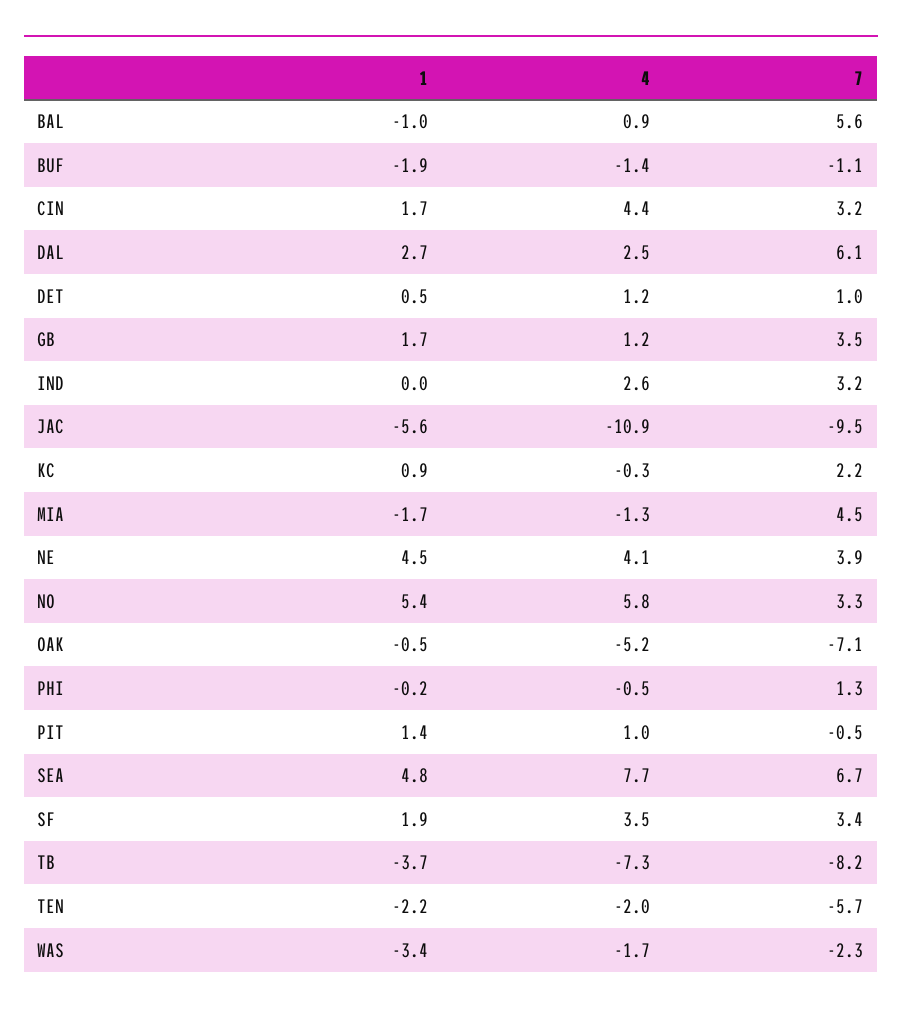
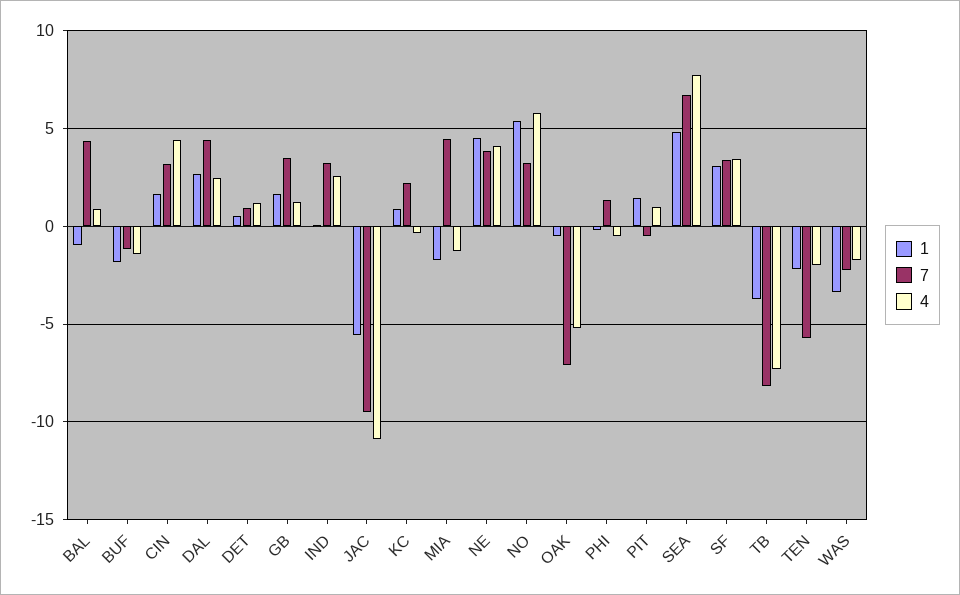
7, BAL: 5.6 -> 4.5
7, DAL: 6.1 -> 4.5
1, SF: 1.9 -> 3

